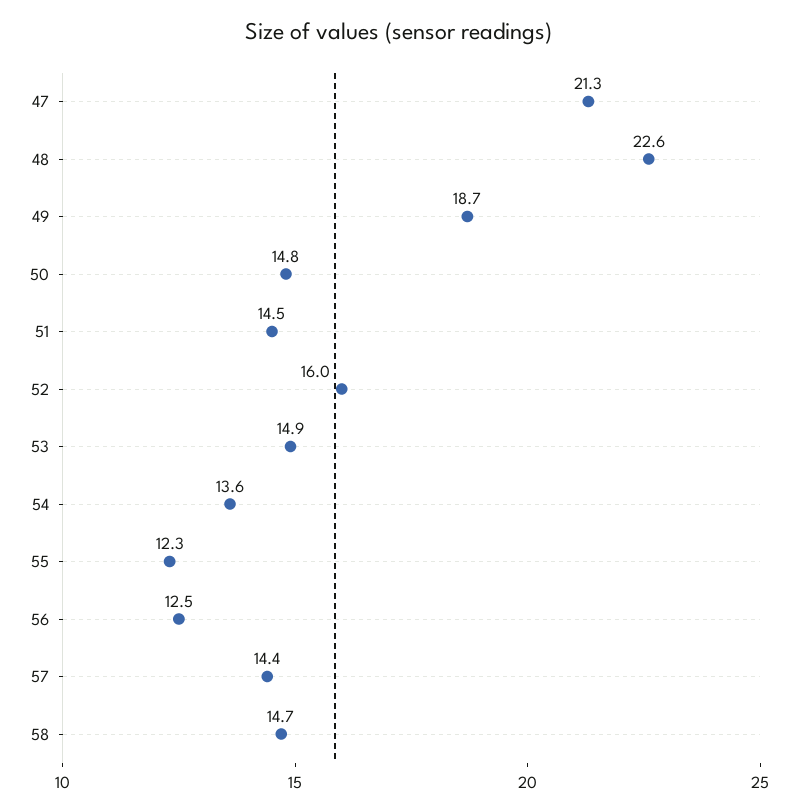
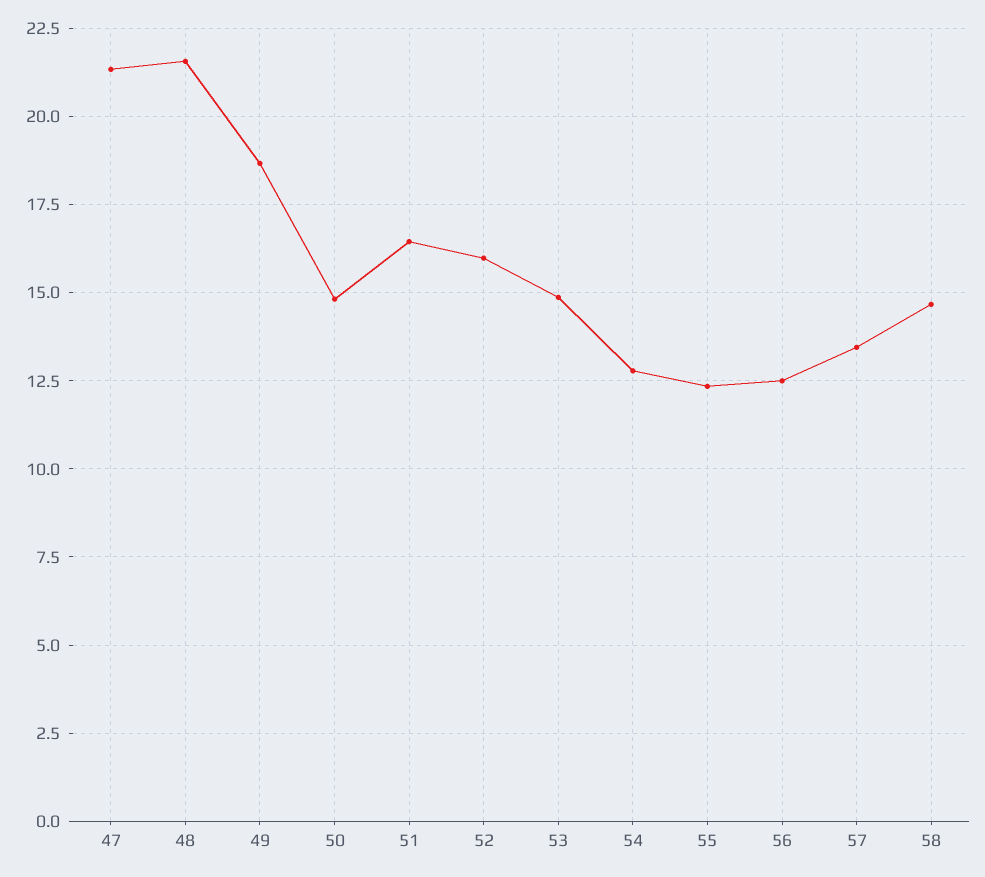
48: 22.6 -> 21.5
51: 14.5 -> 16.5
54: 13.6 -> 12.75
57: 14.4 -> 13.5

